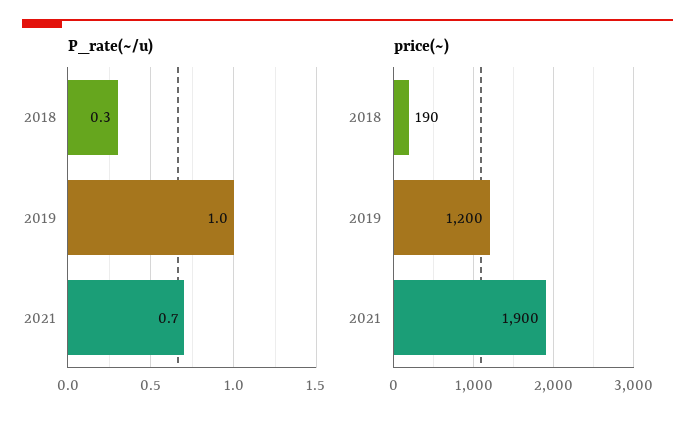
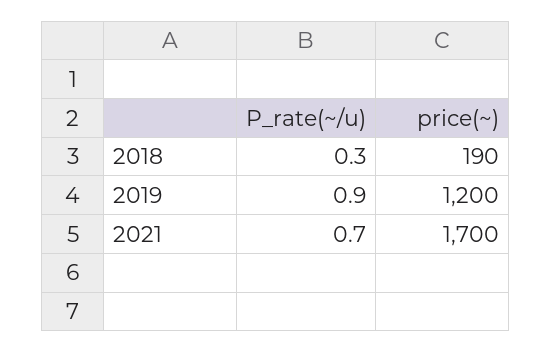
P_rate(~/u), 2019: 1 -> 0.9
price(~), 2021: 1900 -> 1700

